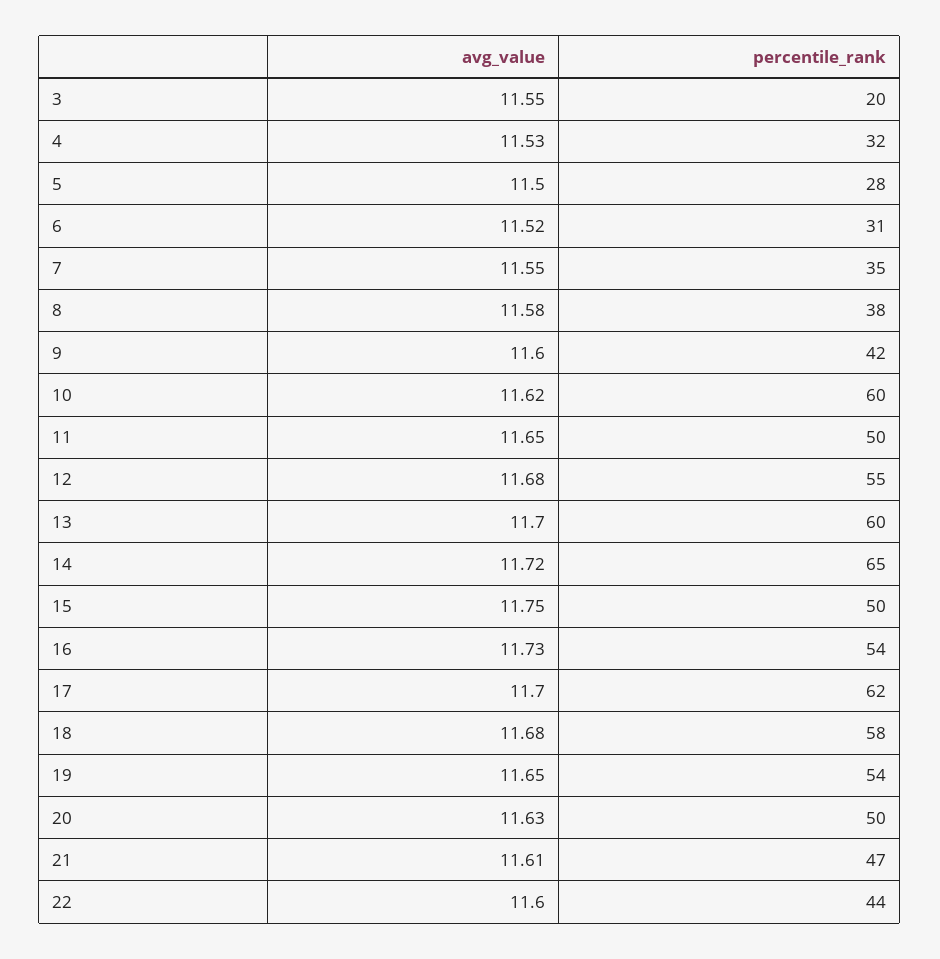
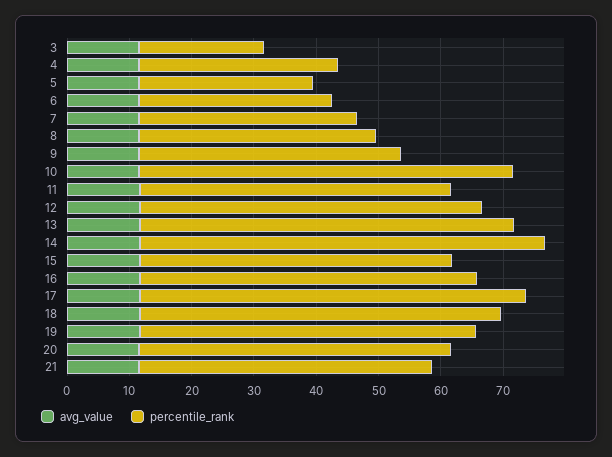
avg_value, 22: 11.6 -> none
percentile_rank, 22: 44 -> none

